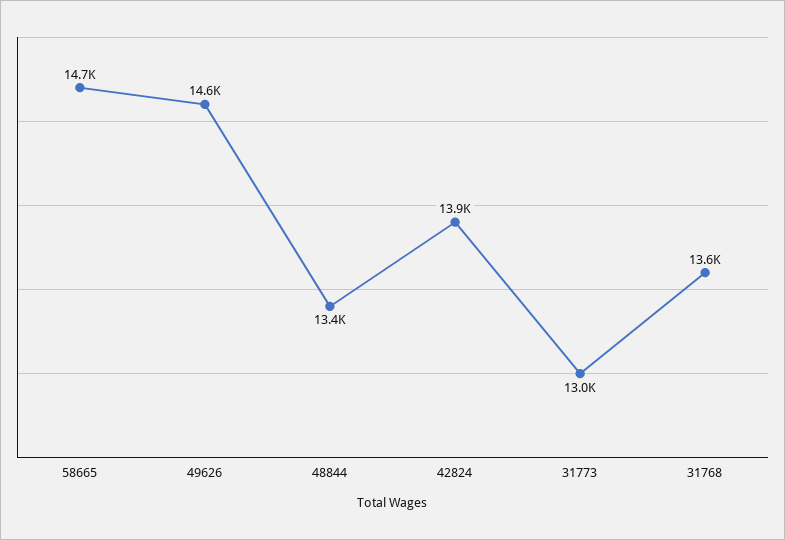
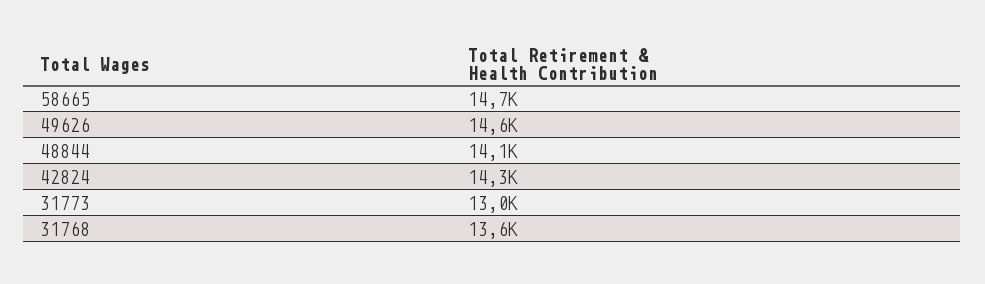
48844: 13400 -> 14100
42824: 13900 -> 14300

